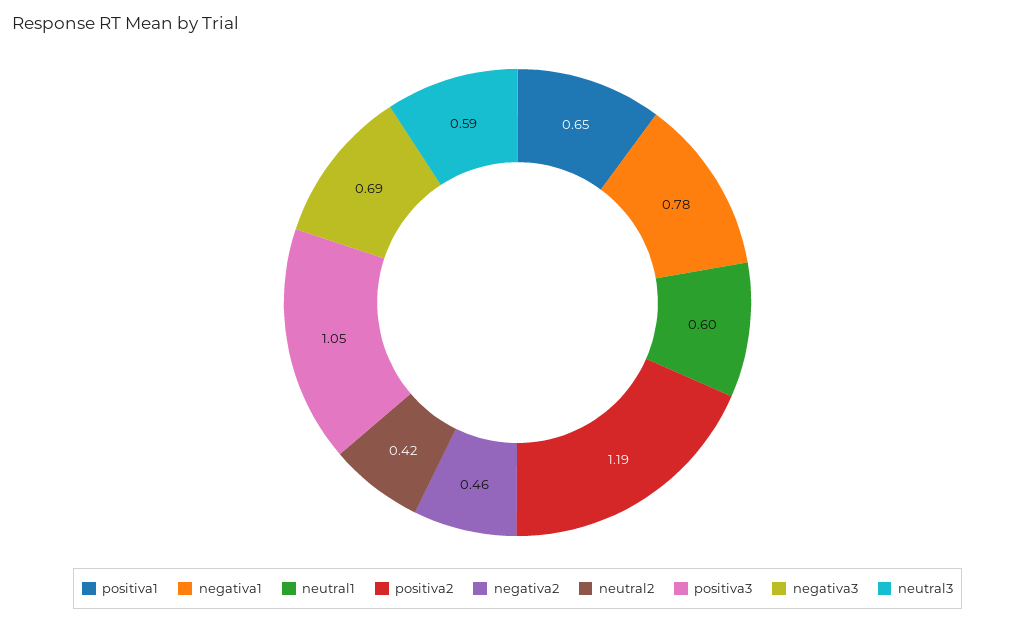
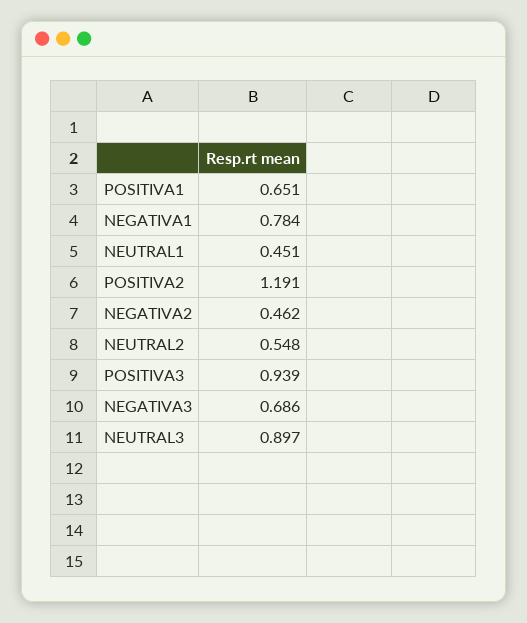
neutral1: 0.6 -> 0.451
neutral2: 0.42 -> 0.548
positiva3: 1.05 -> 0.939
neutral3: 0.59 -> 0.897

